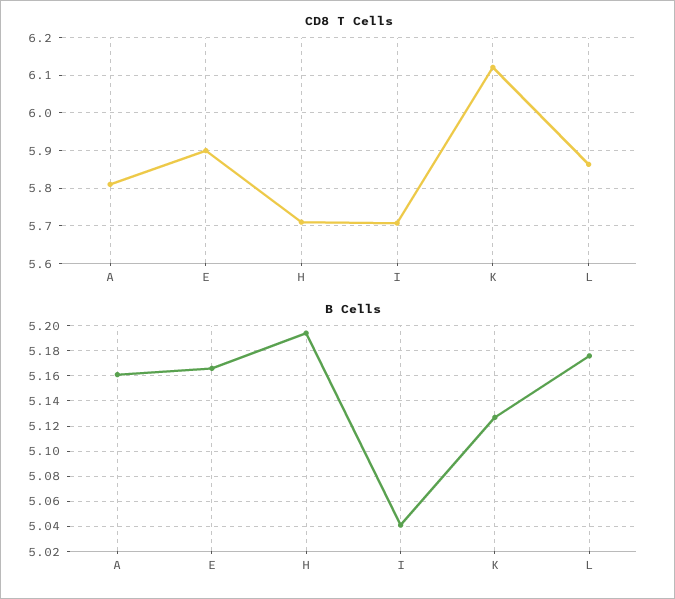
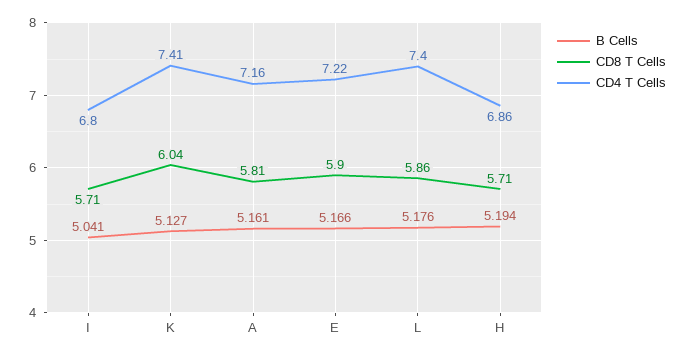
CD8 T Cells, K: 6.12 -> 6.04
CD4 T Cells, I: none -> 6.8
CD4 T Cells, K: none -> 7.41
CD4 T Cells, A: none -> 7.16
CD4 T Cells, E: none -> 7.22
CD4 T Cells, L: none -> 7.4
CD4 T Cells, H: none -> 6.86

